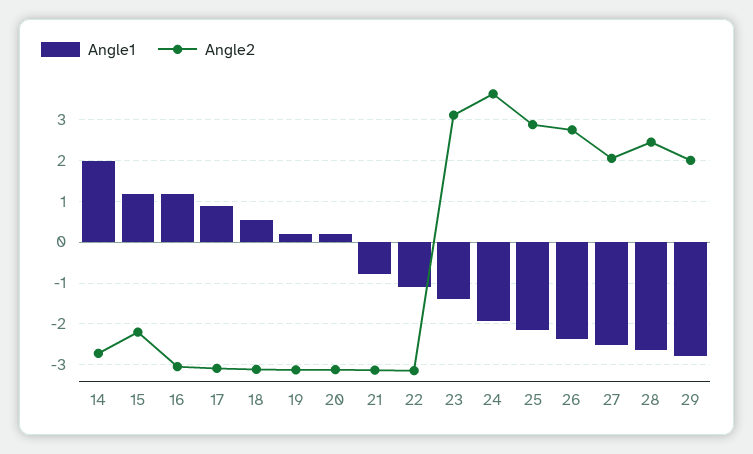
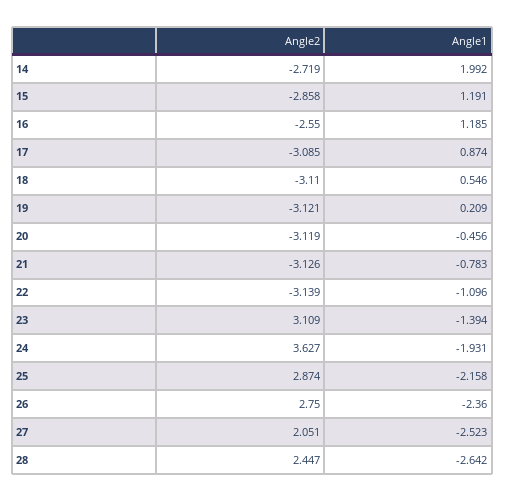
Angle2, 15: -2.2 -> -2.858
Angle2, 16: -3 -> -2.55
Angle1, 20: 0.2 -> -0.456
Angle1, 29: -2.8 -> none
Angle2, 29: 2 -> none

